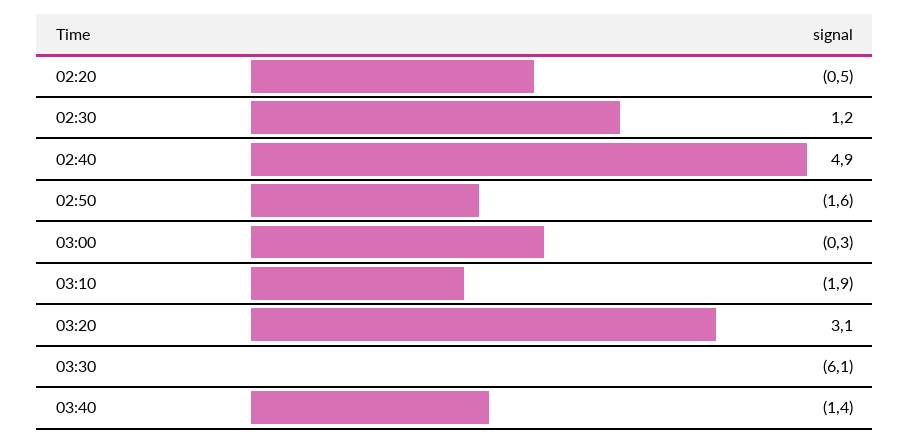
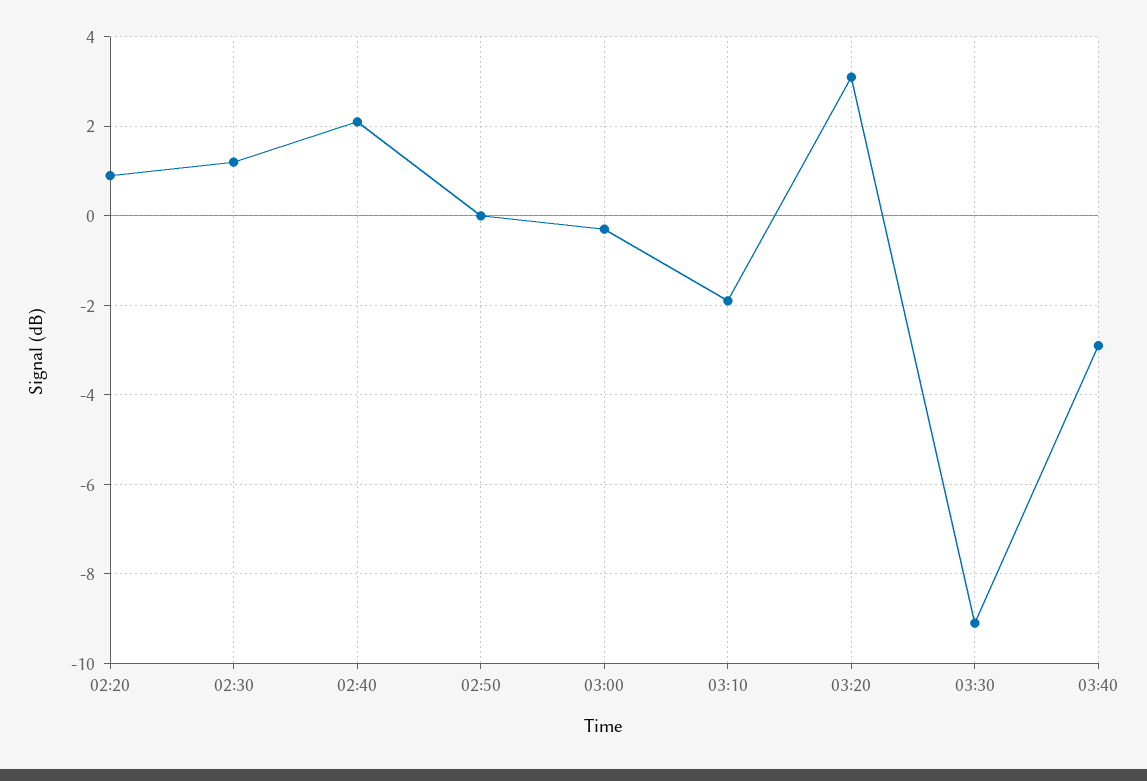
02:20: -0.5 -> 1
02:40: 4.9 -> 2
02:50: -1.6 -> 0
03:30: -6.1 -> -9
03:40: -1.4 -> -3

